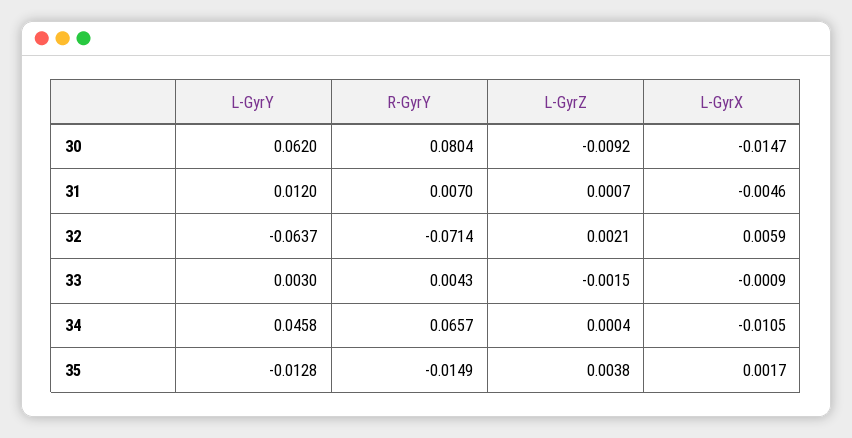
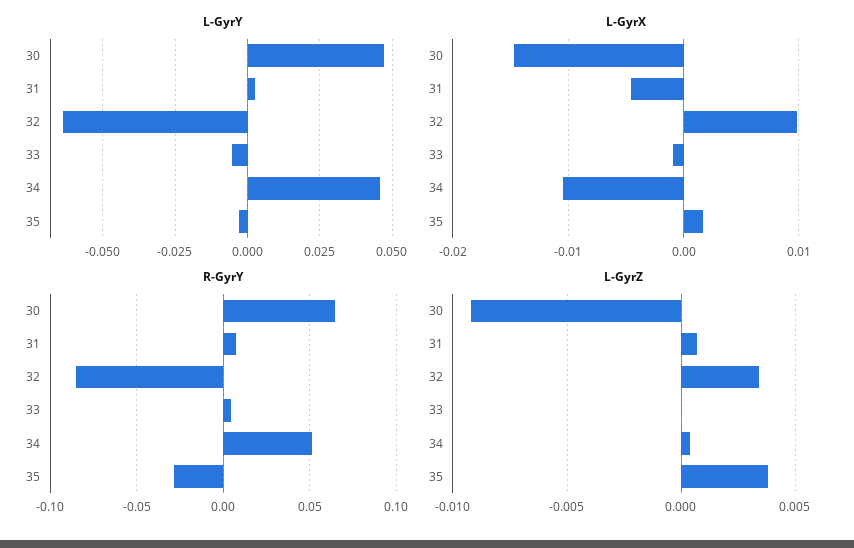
L-GyrY, 30: 0.062 -> 0.0475
R-GyrY, 30: 0.0804 -> 0.065
L-GyrY, 31: 0.012 -> 0.0025
R-GyrY, 32: -0.0714 -> -0.085
L-GyrZ, 32: 0.0021 -> 0.0035
L-GyrX, 32: 0.0059 -> 0.01
L-GyrY, 33: 0.003 -> -0.005
L-GyrZ, 33: -0.0015 -> 0
R-GyrY, 34: 0.0657 -> 0.05
L-GyrY, 35: -0.0128 -> -0.0025
R-GyrY, 35: -0.0149 -> -0.03

